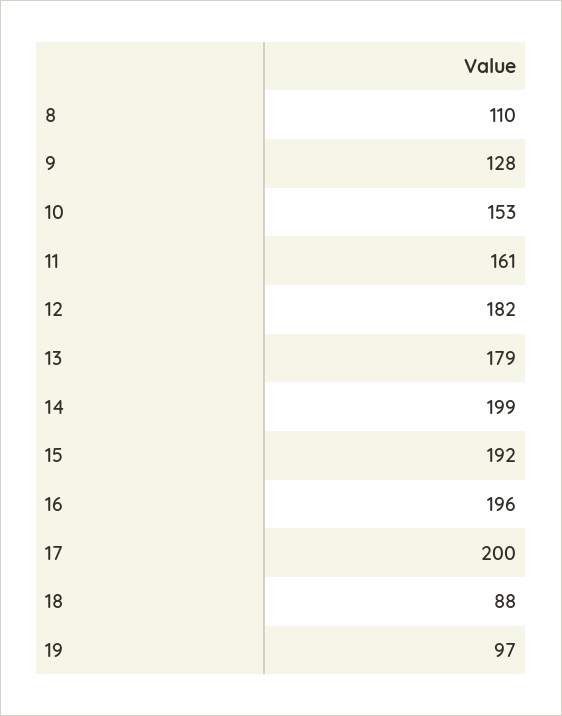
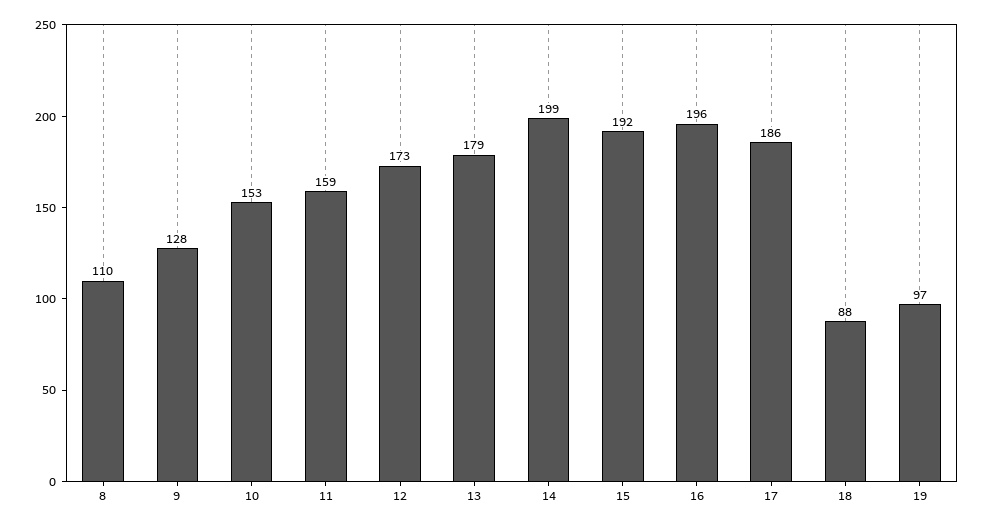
11: 161 -> 159
12: 182 -> 173
17: 200 -> 186

